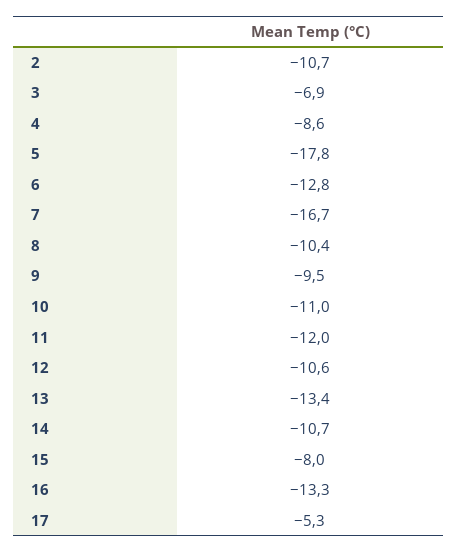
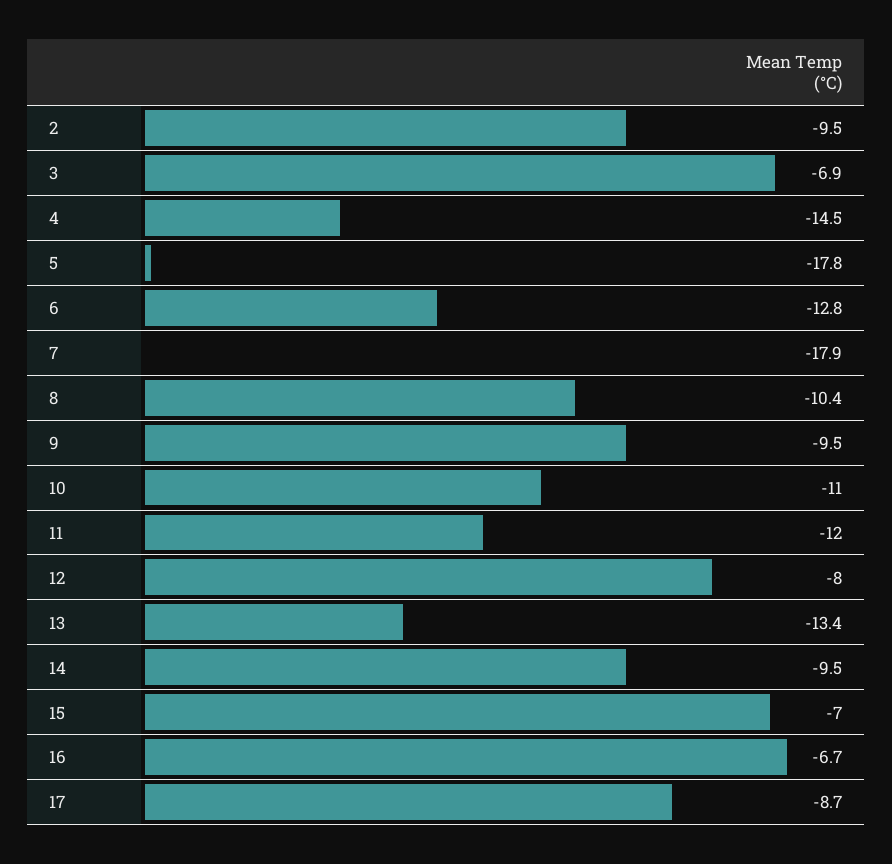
2: -10.7 -> -9.5
4: -8.6 -> -14.5
7: -16.7 -> -17.9
12: -10.6 -> -8
14: -10.7 -> -9.5
15: -8 -> -7
16: -13.3 -> -6.7
17: -5.3 -> -8.7

